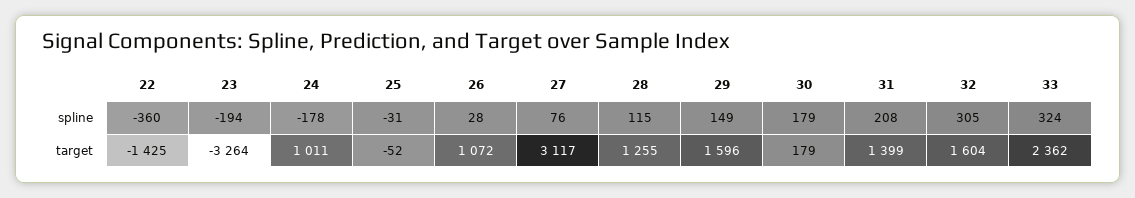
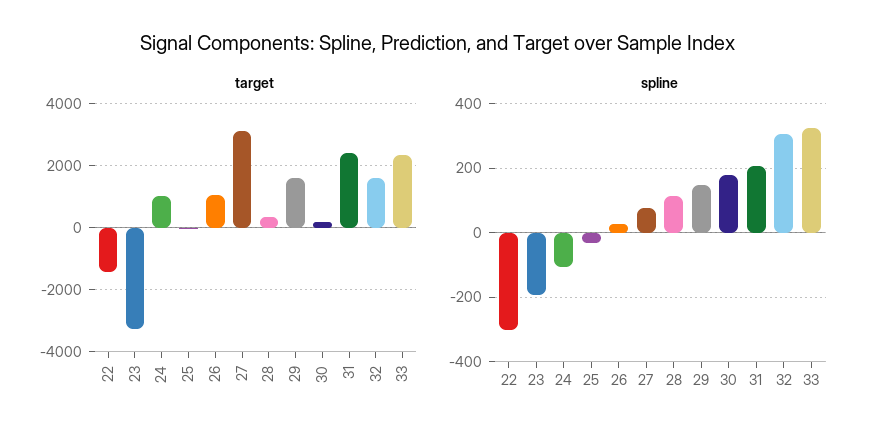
spline, 22: -360 -> -300
spline, 24: -178 -> -100
target, 28: 1255 -> 400
target, 31: 1399 -> 2400

